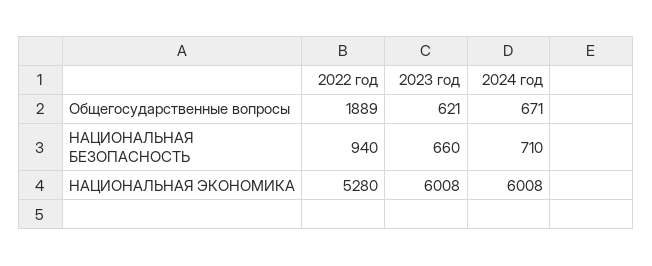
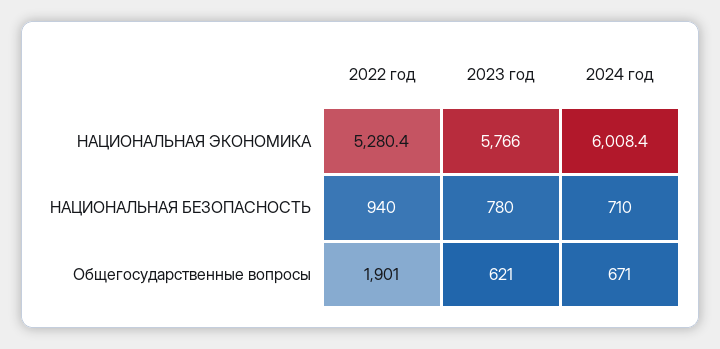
2022 год, Общегосударственные вопросы: 1889 -> 1901
2023 год, НАЦИОНАЛЬНАЯ БЕЗОПАСНОСТЬ: 660 -> 780
2023 год, НАЦИОНАЛЬНАЯ ЭКОНОМИКА: 6008 -> 5766

